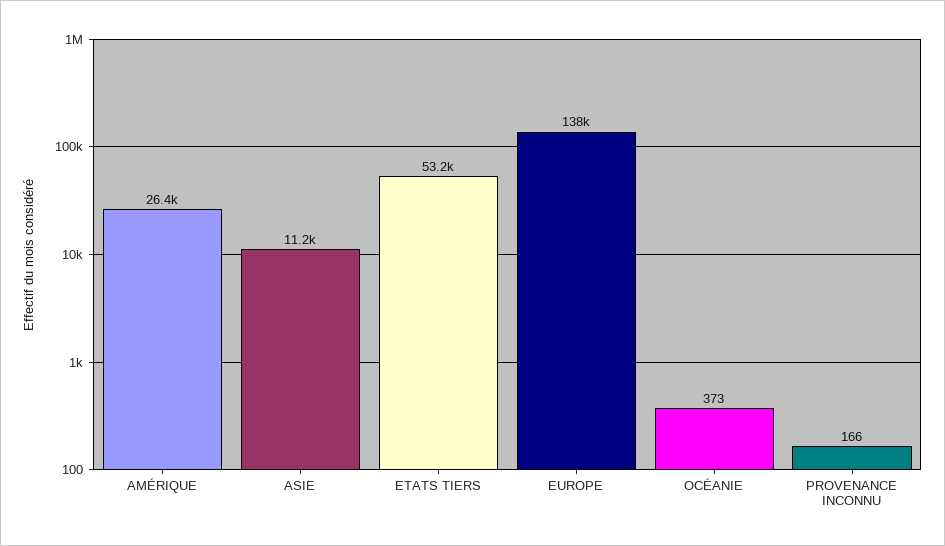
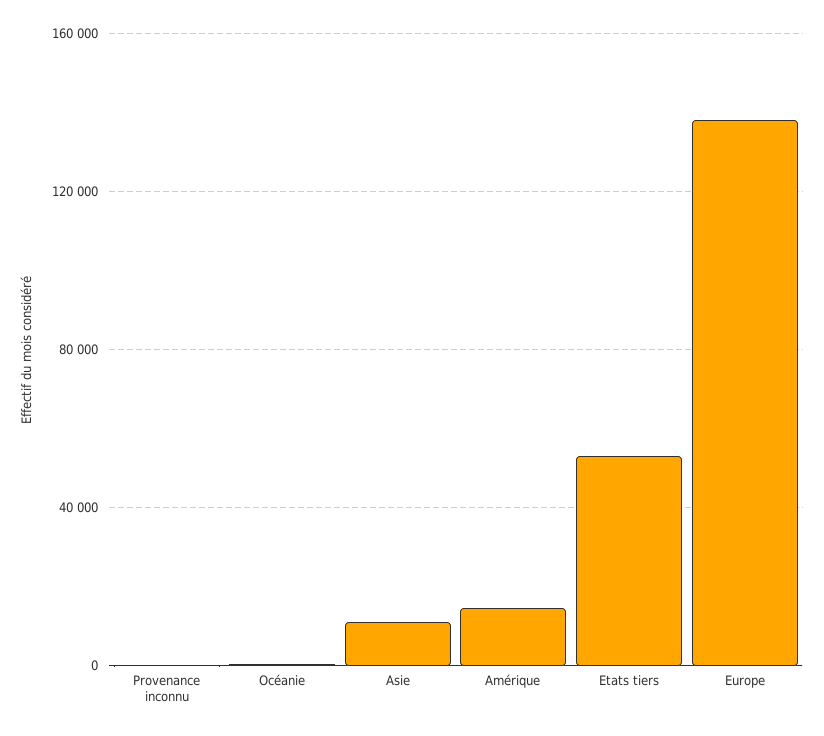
AMÉRIQUE: 26400 -> 15000

